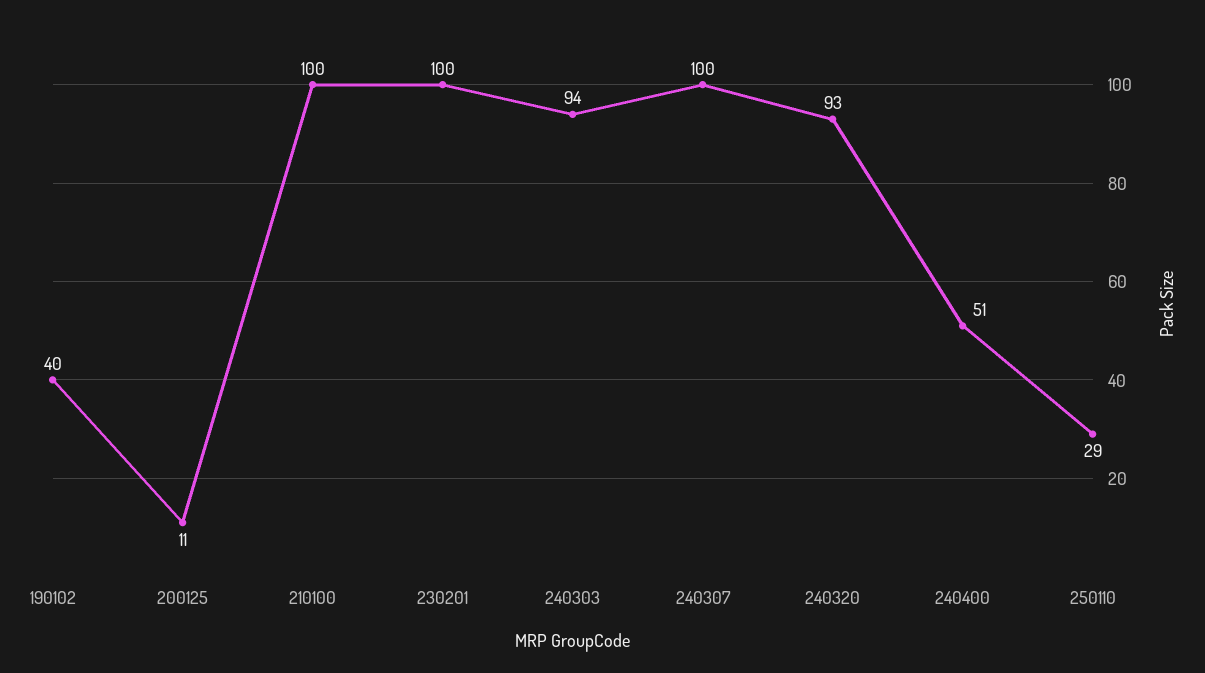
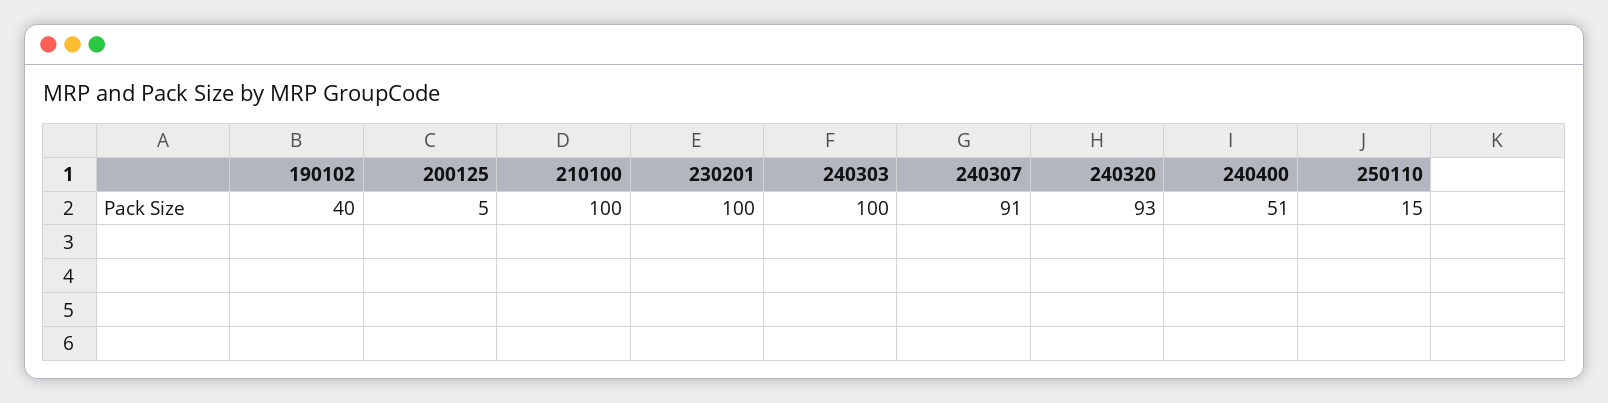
200125: 11 -> 5
240303: 94 -> 100
240307: 100 -> 91
250110: 29 -> 15

